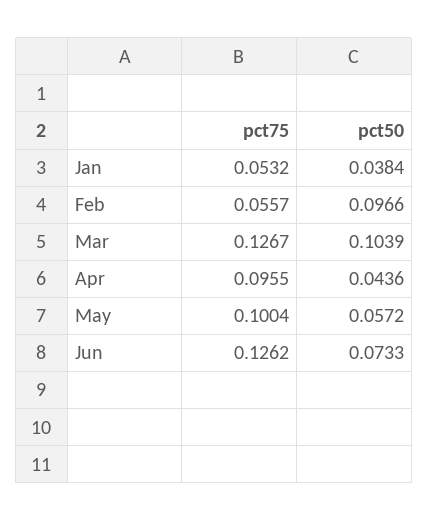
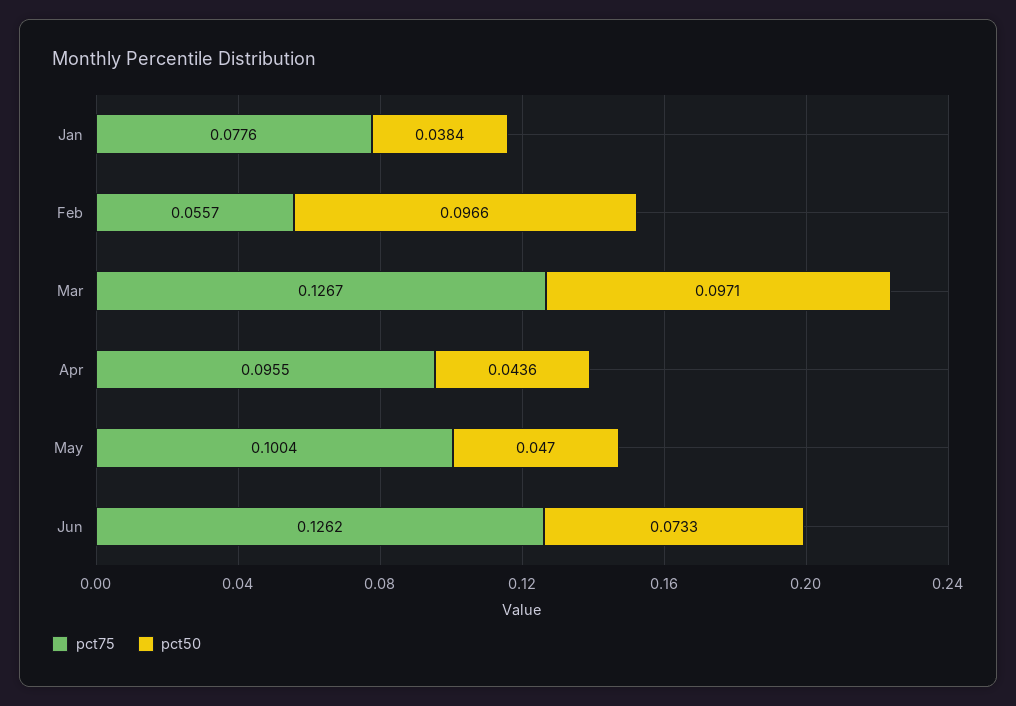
pct75, Jan: 0.0532 -> 0.0776
pct50, Mar: 0.1039 -> 0.0971
pct50, May: 0.0572 -> 0.047

